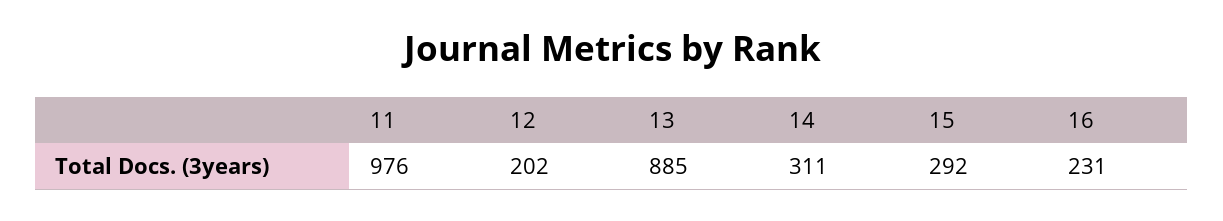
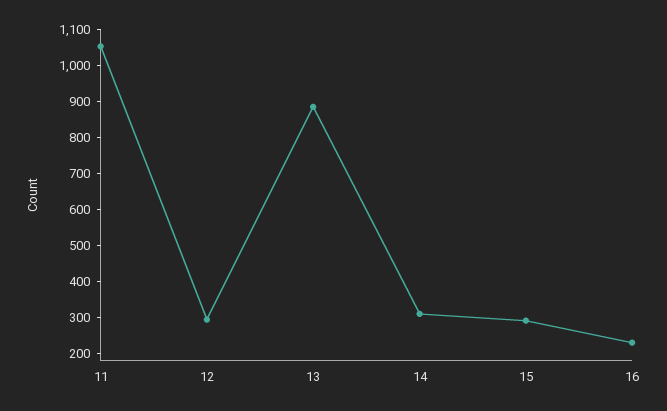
11: 976 -> 1050
12: 202 -> 300

